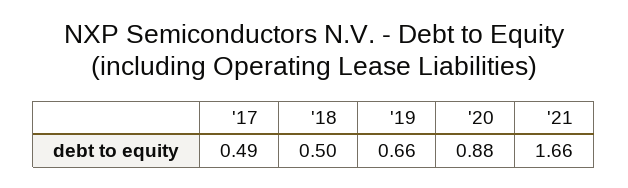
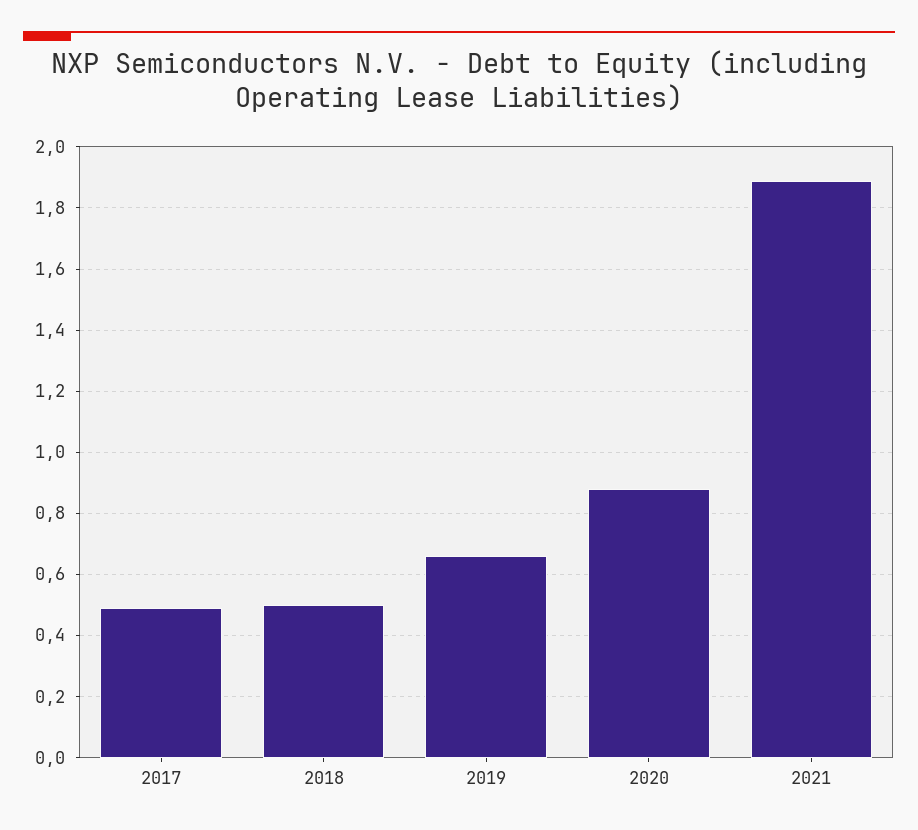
'21: 1.66 -> 1.9

